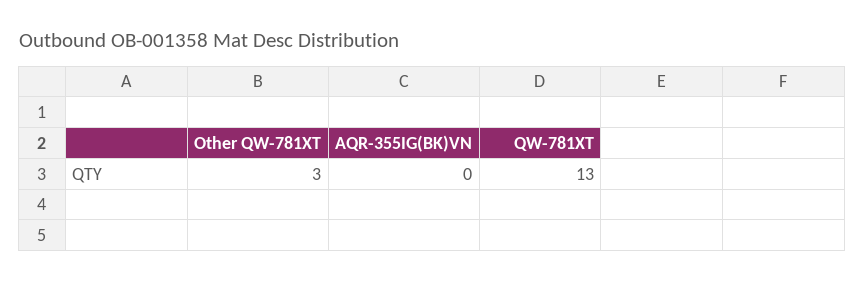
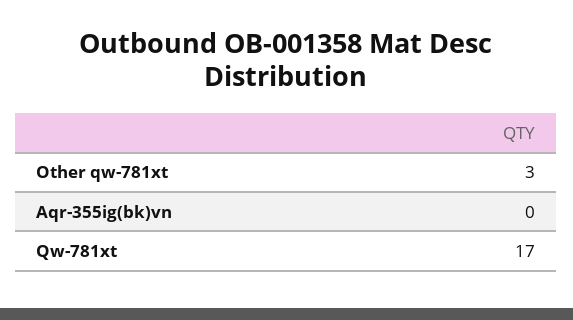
QW-781XT: 13 -> 17

